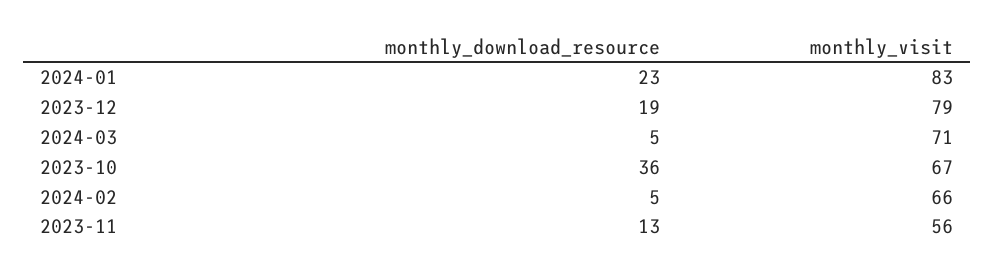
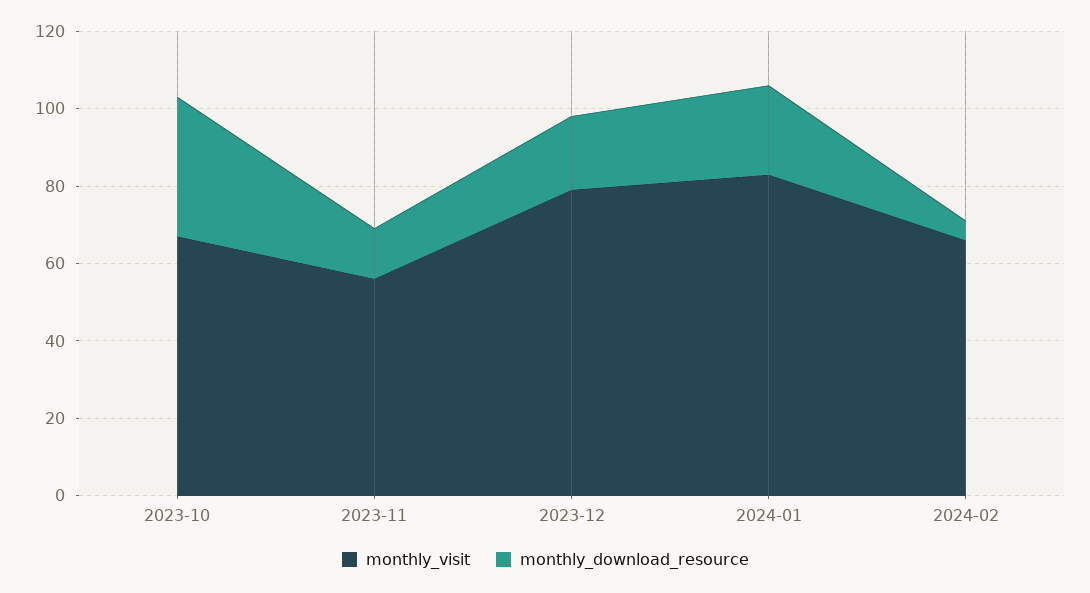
monthly_download_resource, 2024-03: 5 -> none
monthly_visit, 2024-03: 71 -> none

